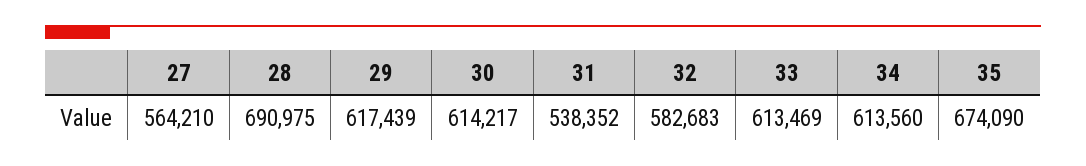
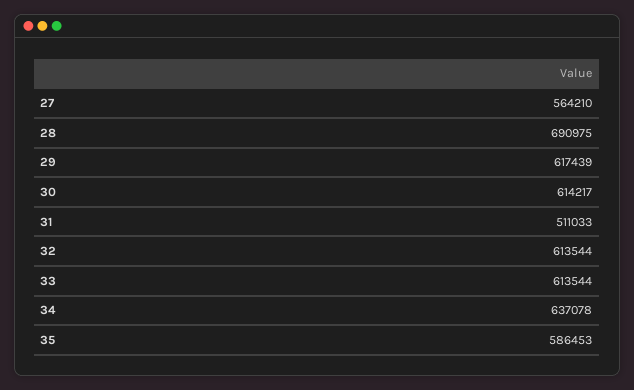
31: 538352 -> 511033
32: 582683 -> 613544
33: 613469 -> 613544
34: 613560 -> 637078
35: 674090 -> 586453

